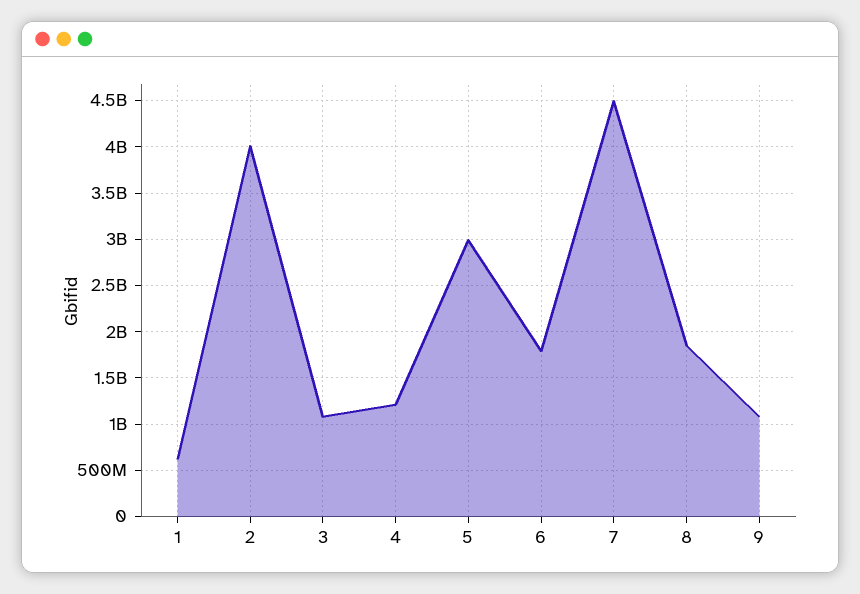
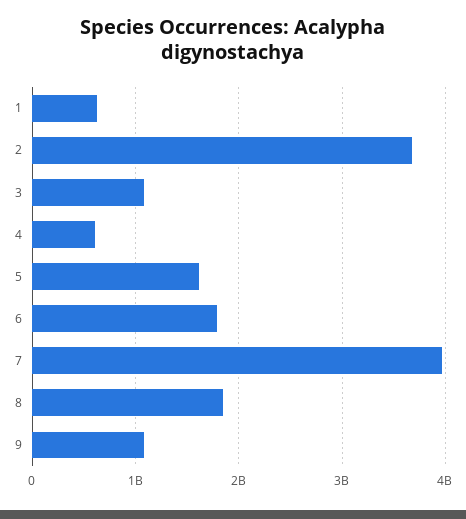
2: 4000000000 -> 3700000000
4: 1200000000 -> 600000000
5: 3000000000 -> 1600000000
7: 4500000000 -> 4000000000

